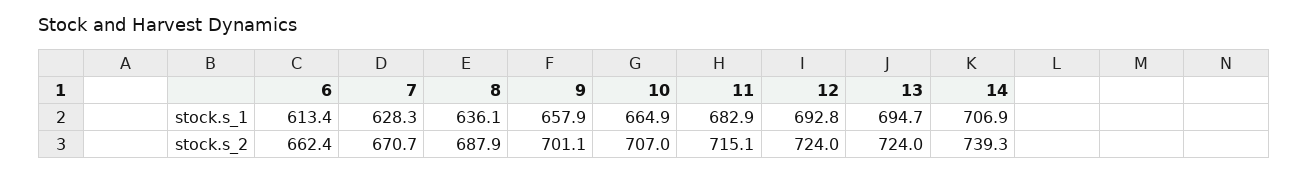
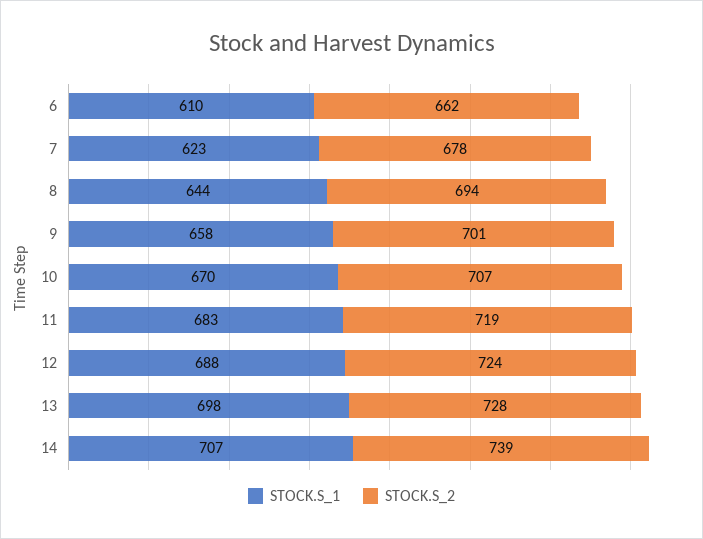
stock.s_1, 6: 613.4 -> 610
stock.s_1, 7: 628.3 -> 623
stock.s_1, 8: 636.1 -> 644
stock.s_1, 10: 664.9 -> 670
stock.s_1, 12: 692.8 -> 688
stock.s_1, 13: 694.7 -> 698
stock.s_2, 7: 670.7 -> 678
stock.s_2, 8: 687.9 -> 694
stock.s_2, 11: 715.1 -> 719
stock.s_2, 13: 724 -> 728

